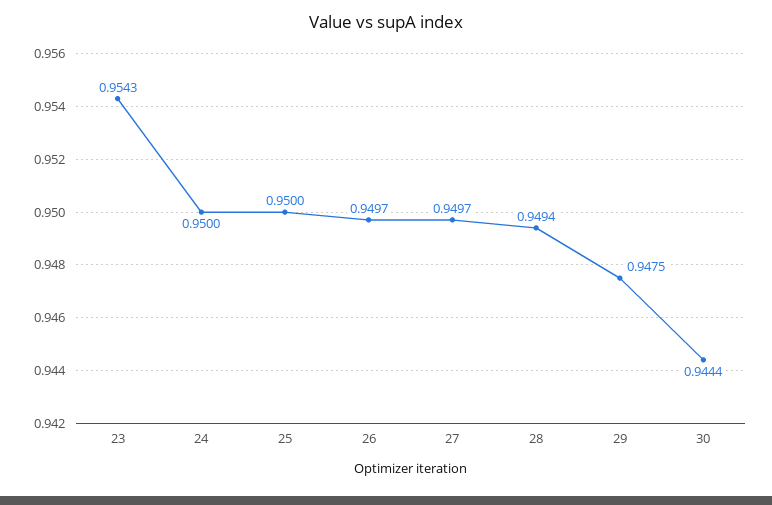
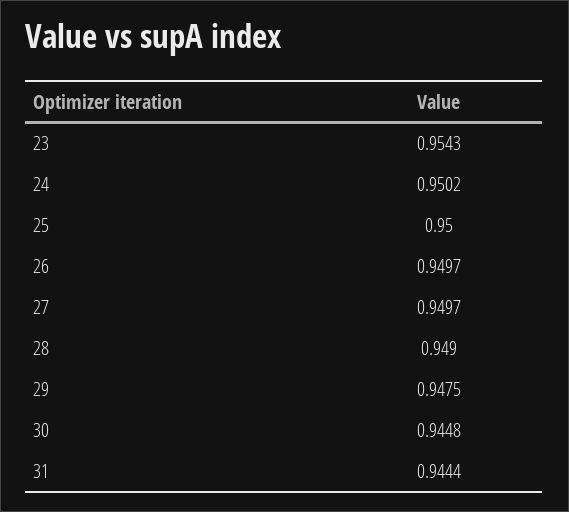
24: 0.95 -> 0.9502
28: 0.9494 -> 0.949
30: 0.9444 -> 0.9448
31: none -> 0.9444

